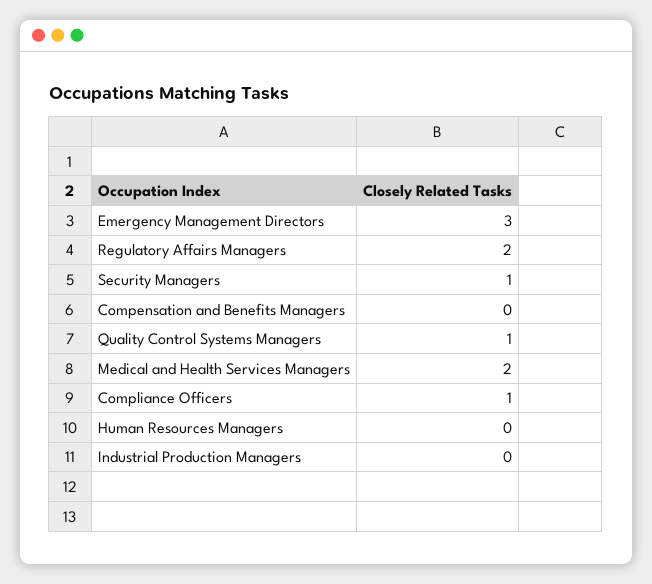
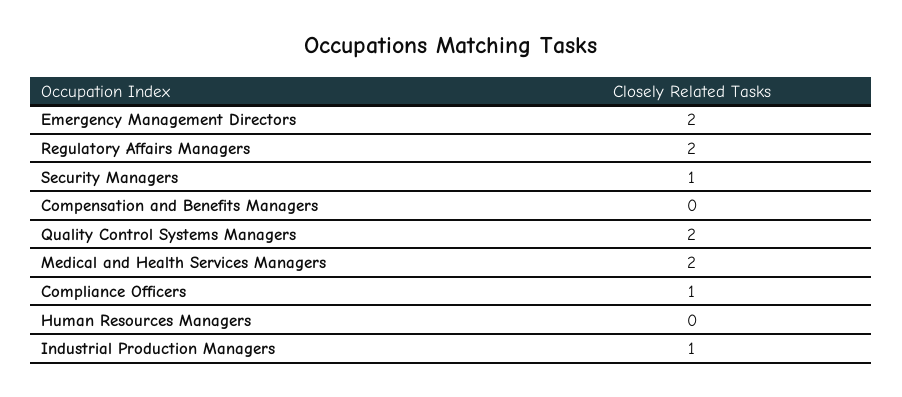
Emergency Management Directors: 3 -> 2
Quality Control Systems Managers: 1 -> 2
Industrial Production Managers: 0 -> 1

